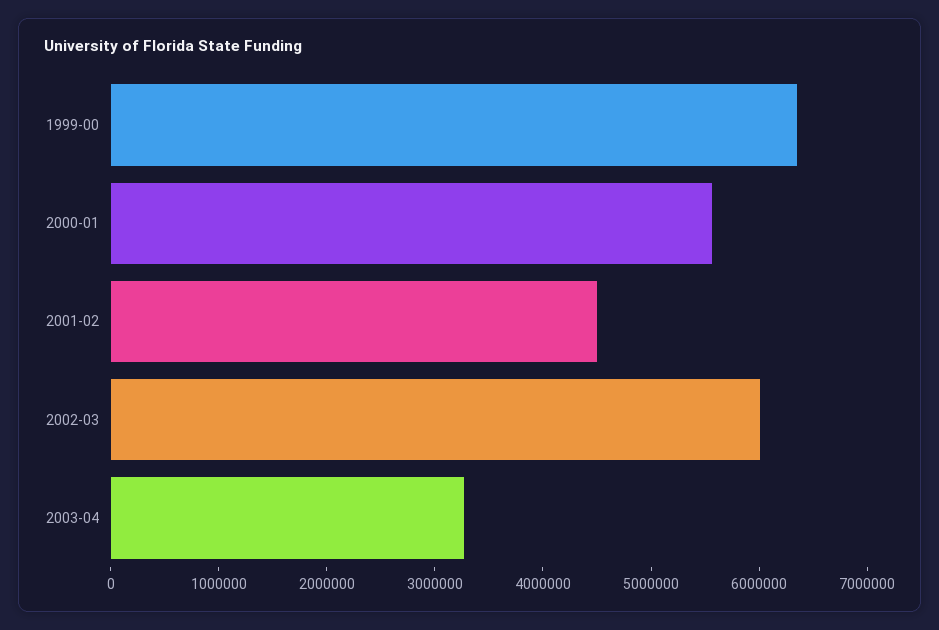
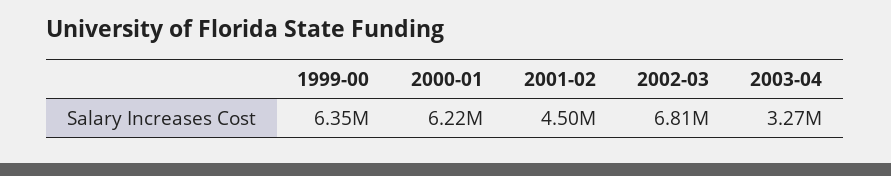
2000-01: 5600000 -> 6220000
2002-03: 6000000 -> 6810000

